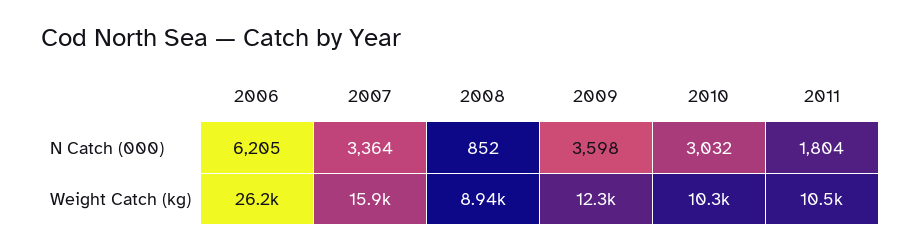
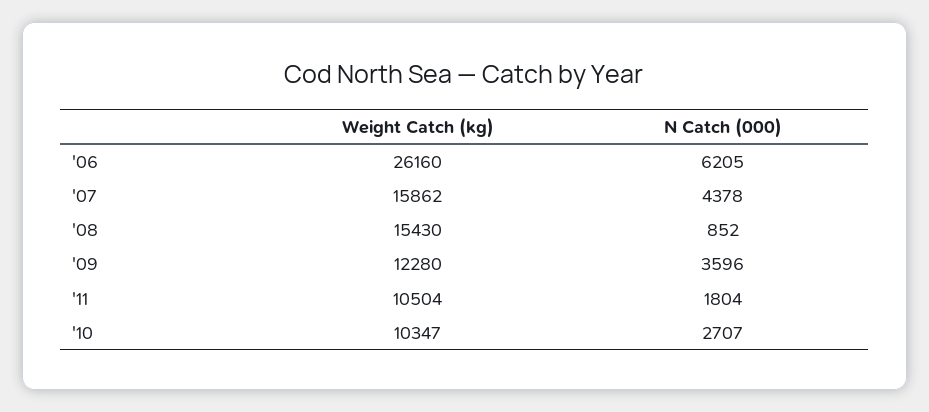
2007, N Catch (000): 3364 -> 4378
2009, N Catch (000): 3598 -> 3596
2010, N Catch (000): 3032 -> 2707
2008, Weight Catch (kg): 8940 -> 15430

